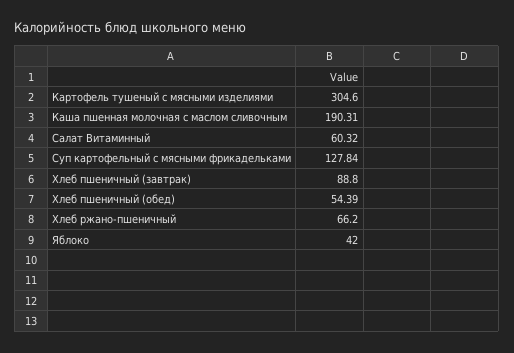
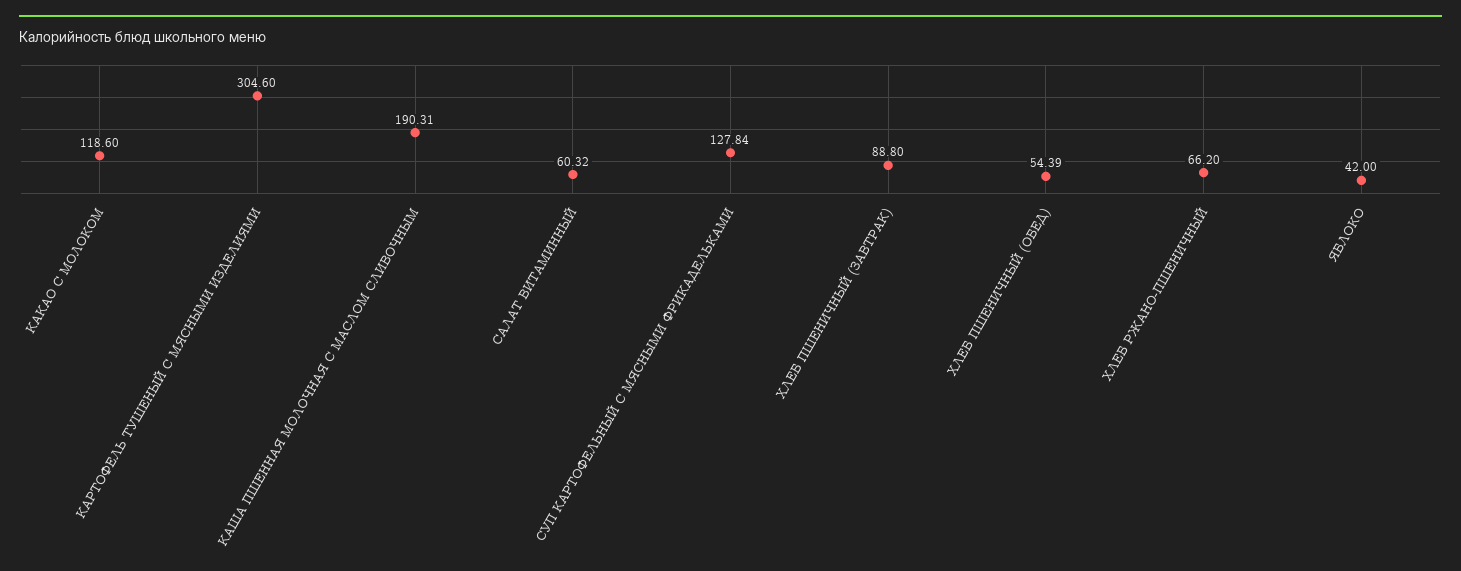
КАКАО С МОЛОКОМ: none -> 118.6

